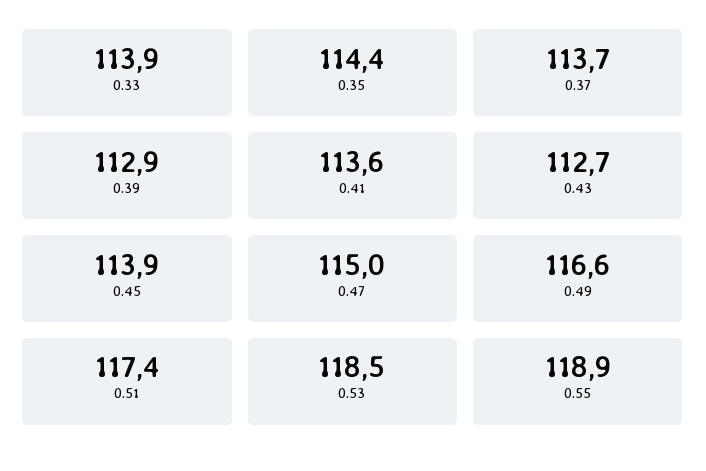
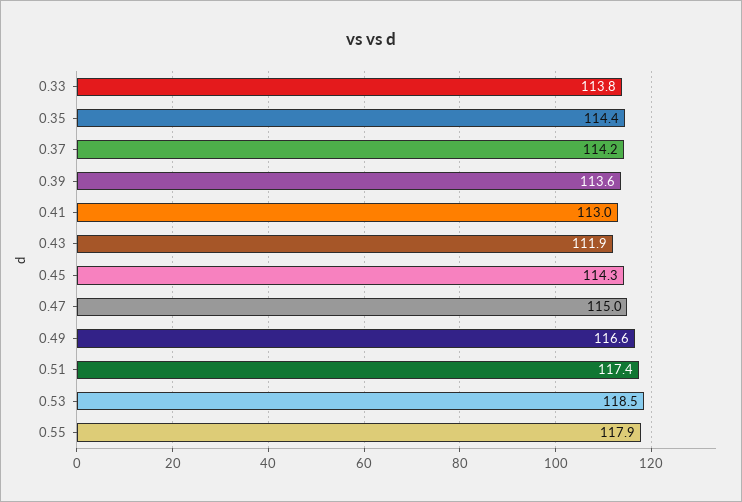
0.33: 113.9 -> 113.8
0.37: 113.7 -> 114.2
0.39: 112.9 -> 113.6
0.41: 113.6 -> 113
0.43: 112.7 -> 111.9
0.45: 113.9 -> 114.3
0.55: 118.9 -> 117.9

